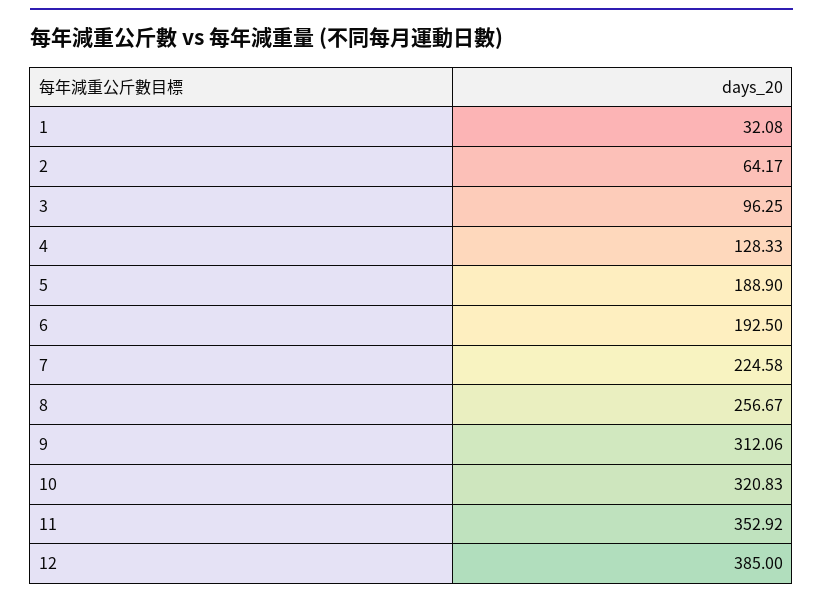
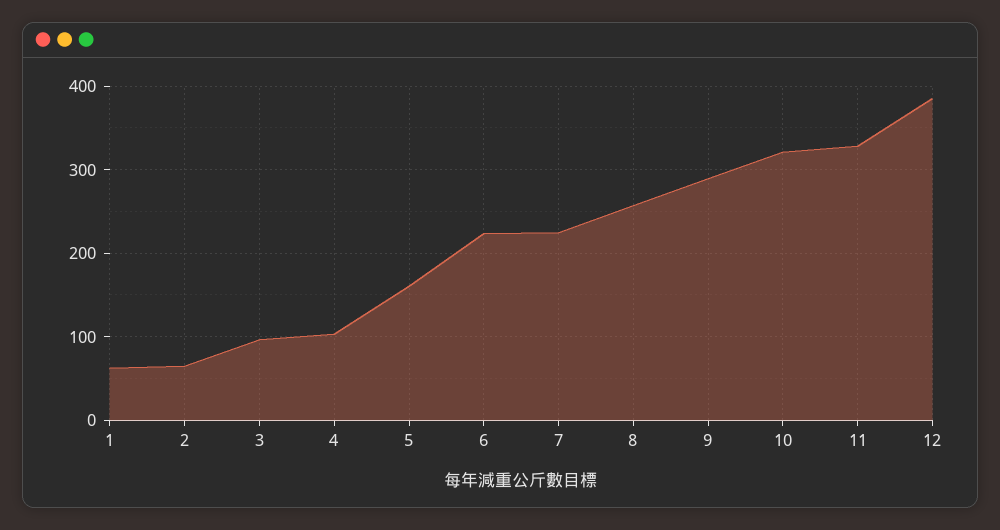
1: 32.08 -> 60
4: 128.33 -> 100
5: 188.9 -> 160
6: 192.5 -> 220
9: 312.06 -> 290
11: 352.92 -> 330

